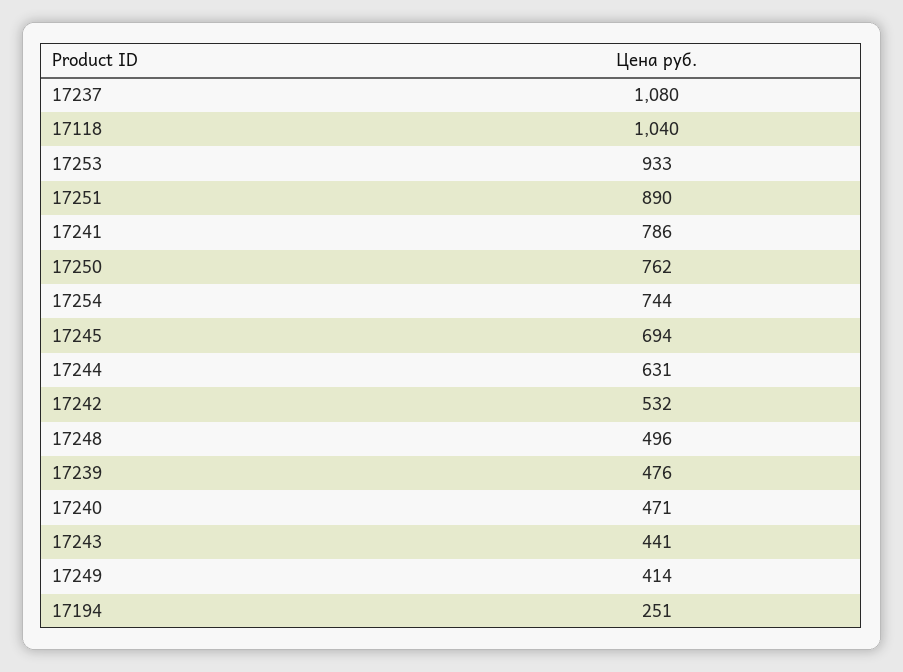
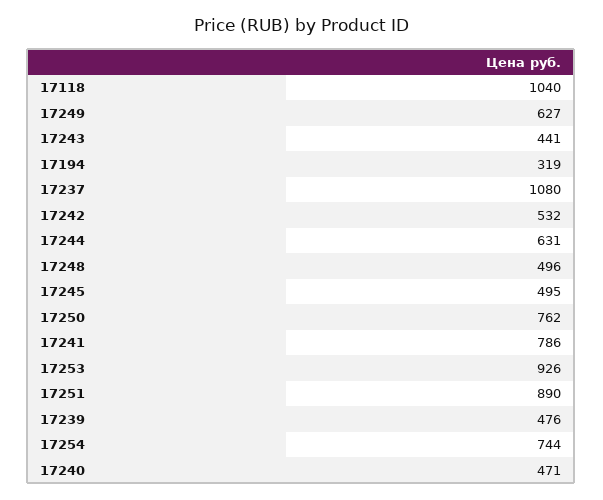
17253: 933 -> 926
17245: 694 -> 495
17249: 414 -> 627
17194: 251 -> 319

